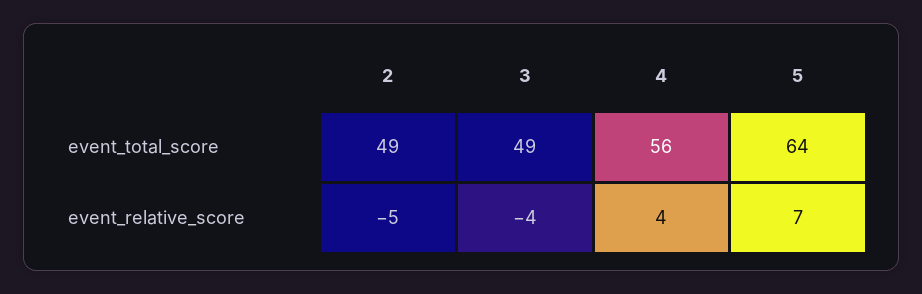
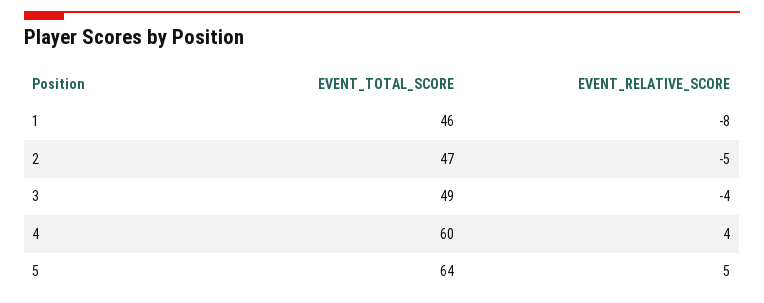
2, event_total_score: 49 -> 47
4, event_total_score: 56 -> 60
5, event_relative_score: 7 -> 5
1, event_total_score: none -> 46
1, event_relative_score: none -> -8

